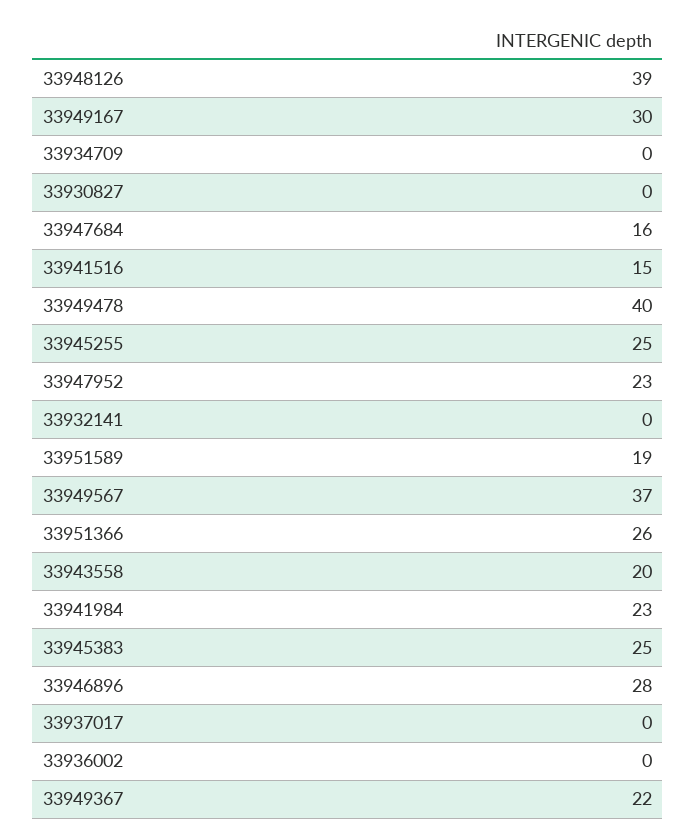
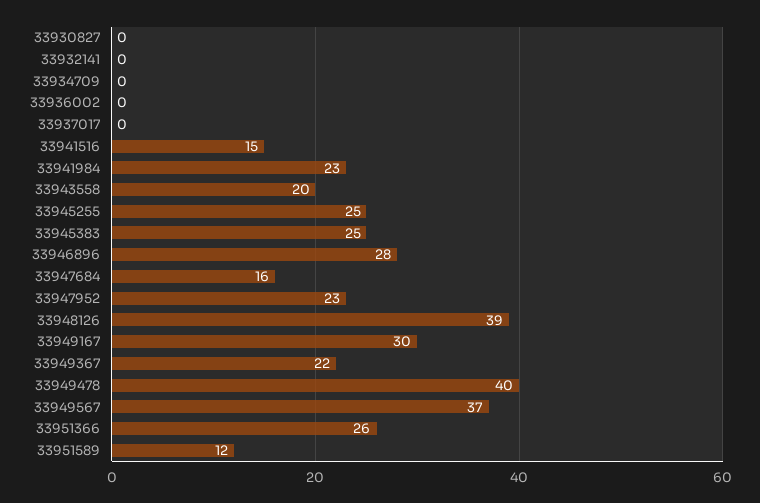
33951589: 19 -> 12

